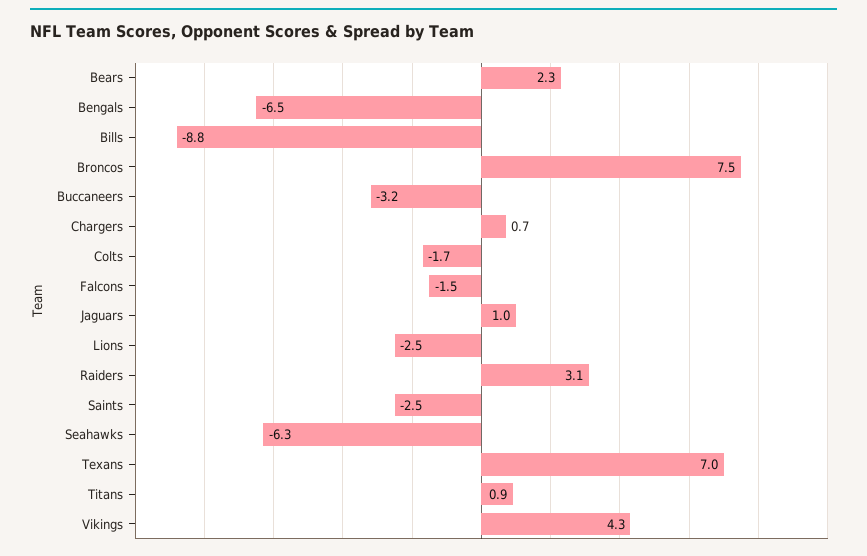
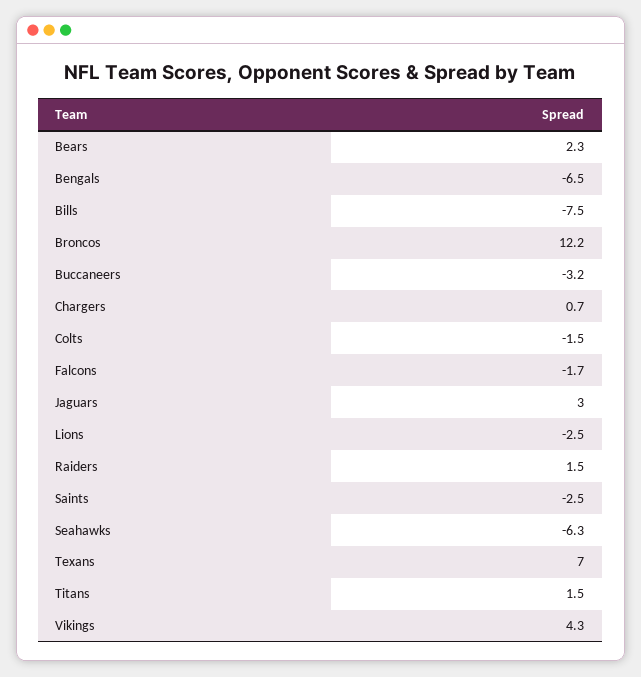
Bills: -8.8 -> -7.5
Broncos: 7.5 -> 12.2
Colts: -1.7 -> -1.5
Falcons: -1.5 -> -1.7
Jaguars: 1 -> 3
Raiders: 3.1 -> 1.5
Titans: 0.9 -> 1.5

